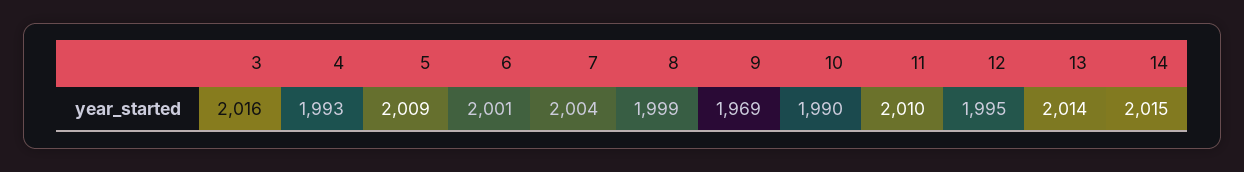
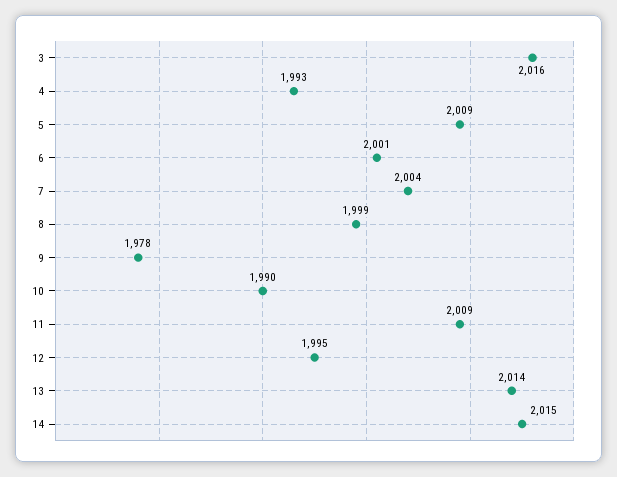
9: 1969 -> 1978
11: 2010 -> 2009

